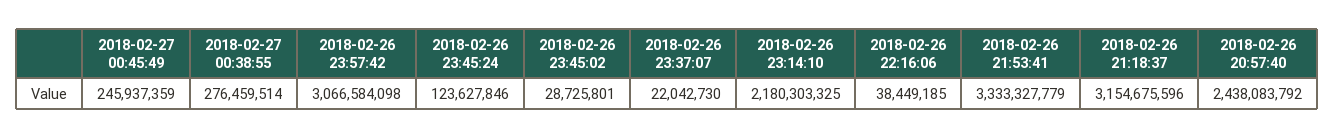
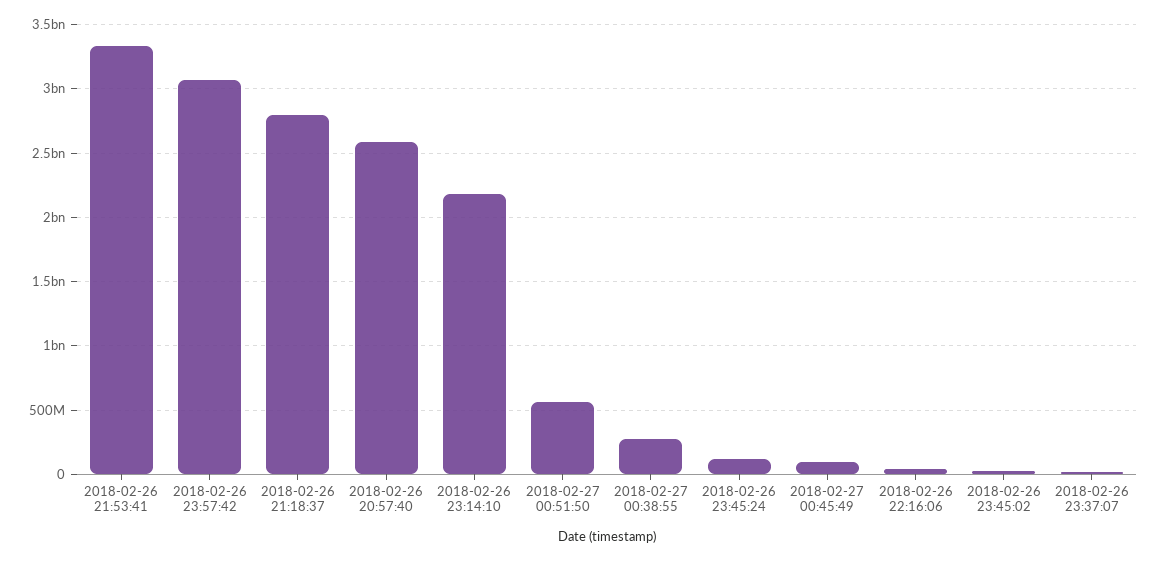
2018-02-27 00:45:49: 245937359 -> 100000000
2018-02-26 21:18:37: 3154675596 -> 2800000000
2018-02-26 20:57:40: 2438083792 -> 2600000000
2018-02-27 00:51:50: none -> 550000000

